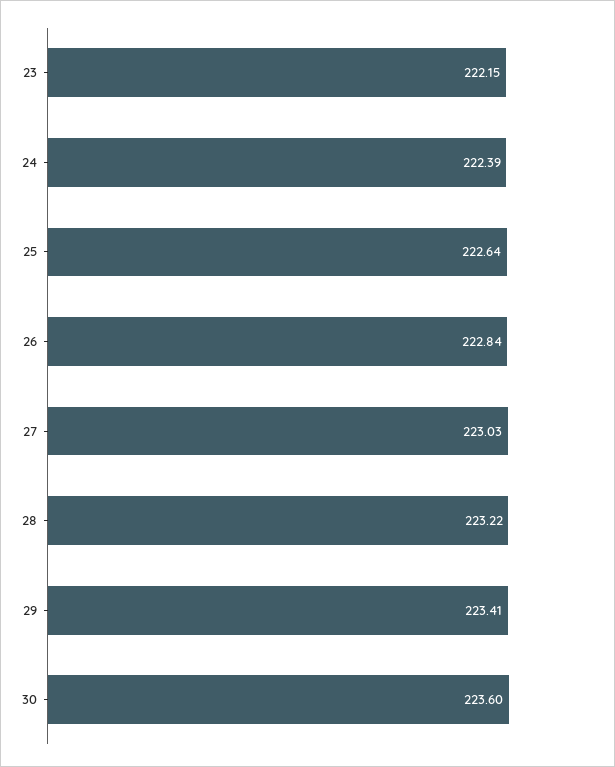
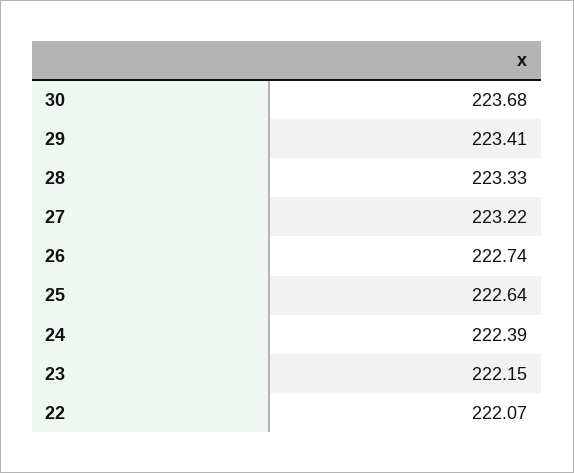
26: 222.84 -> 222.74
27: 223.03 -> 223.22
28: 223.22 -> 223.33
30: 223.6 -> 223.68
22: none -> 222.07

